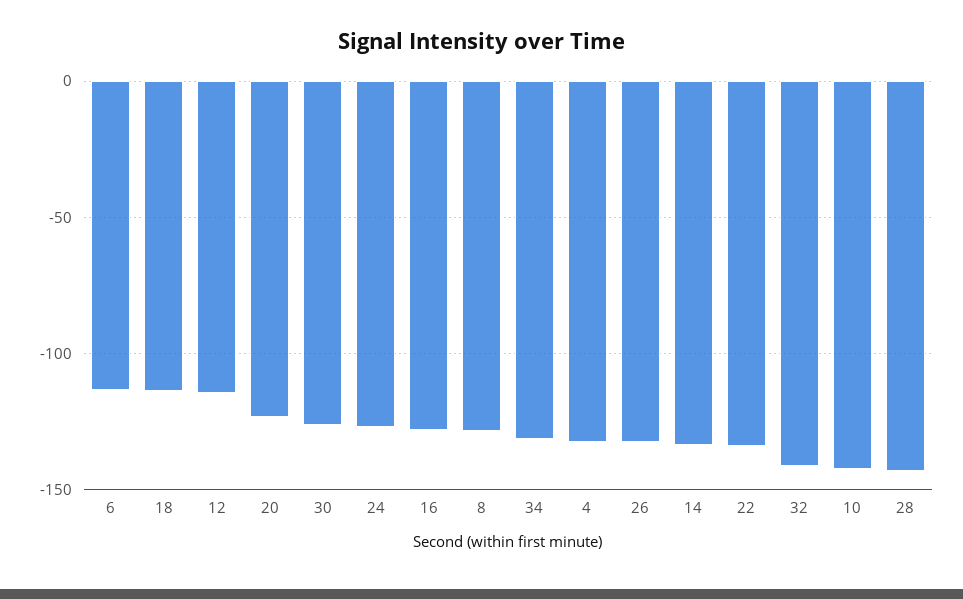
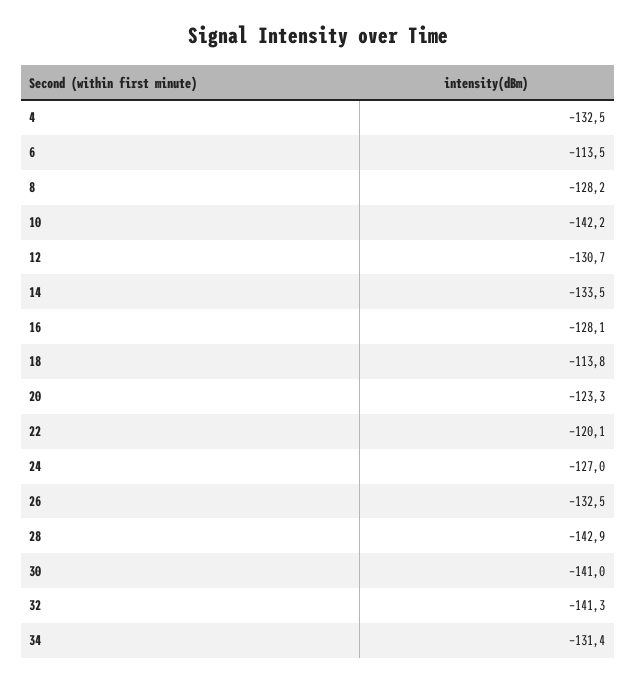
12: -115 -> -130.7
30: -125 -> -141
22: -135 -> -120.1

